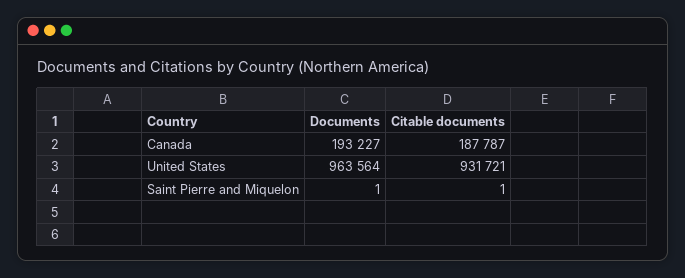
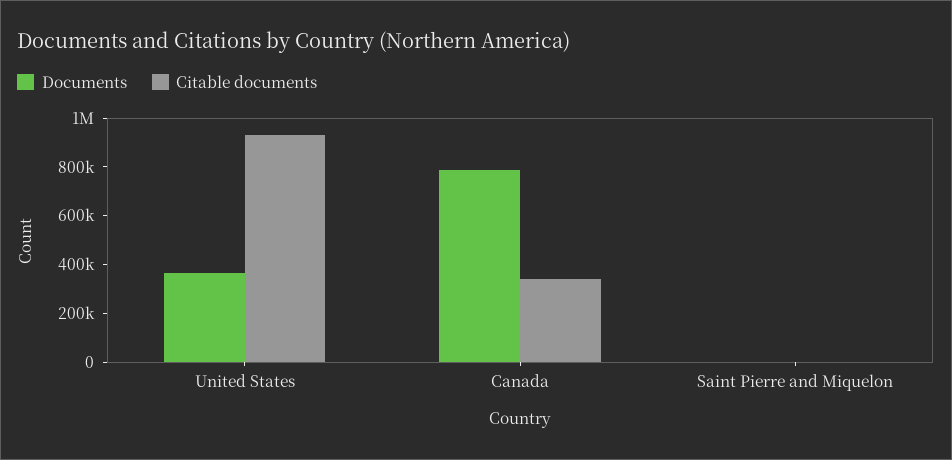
Documents, Canada: 193227 -> 800000
Citable documents, Canada: 187787 -> 350000
Documents, United States: 963564 -> 350000

